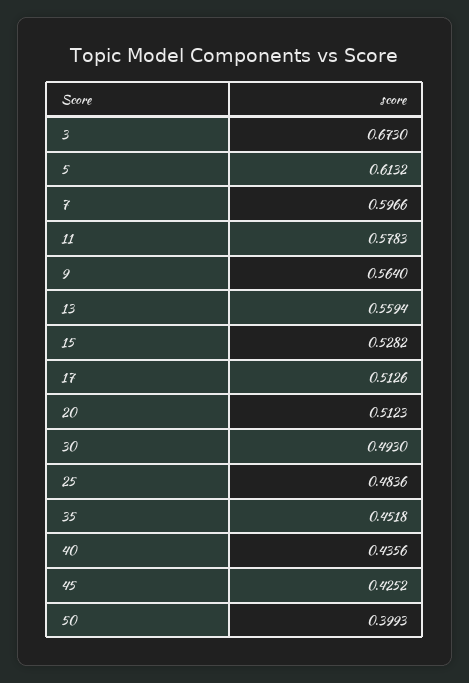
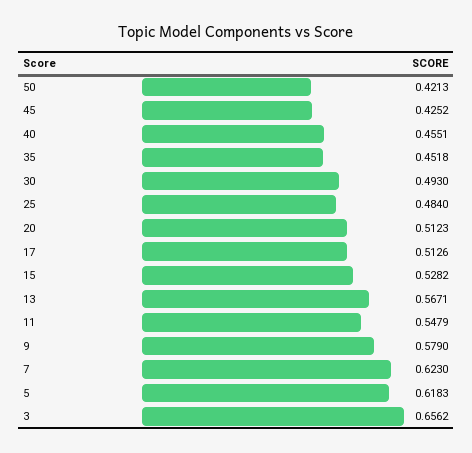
3: 0.673 -> 0.6562
5: 0.6132 -> 0.6183
7: 0.5966 -> 0.623
11: 0.5783 -> 0.5479
9: 0.564 -> 0.579
13: 0.5594 -> 0.5671
25: 0.4836 -> 0.484
40: 0.4356 -> 0.4551
50: 0.3993 -> 0.4213

